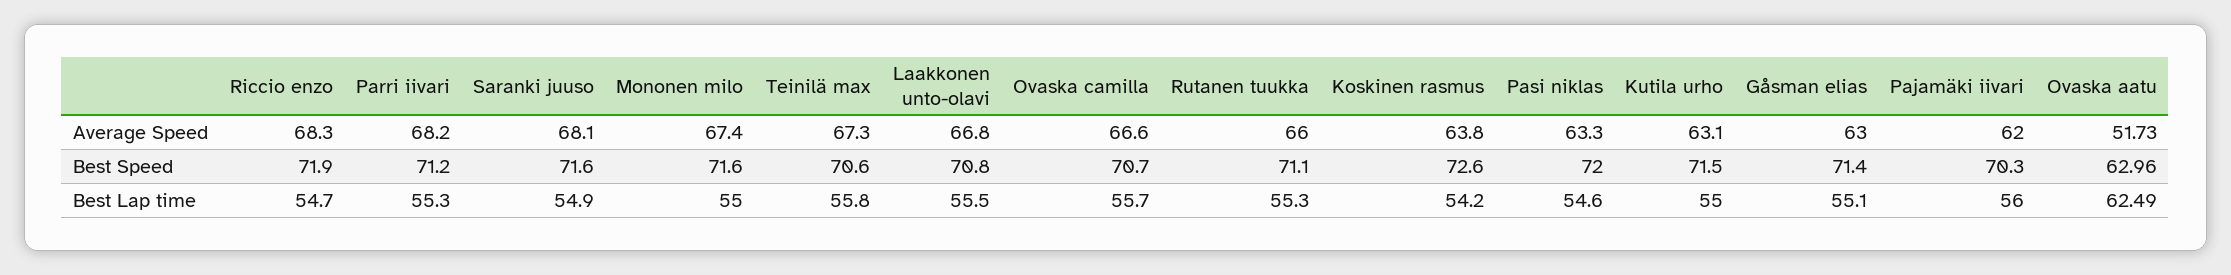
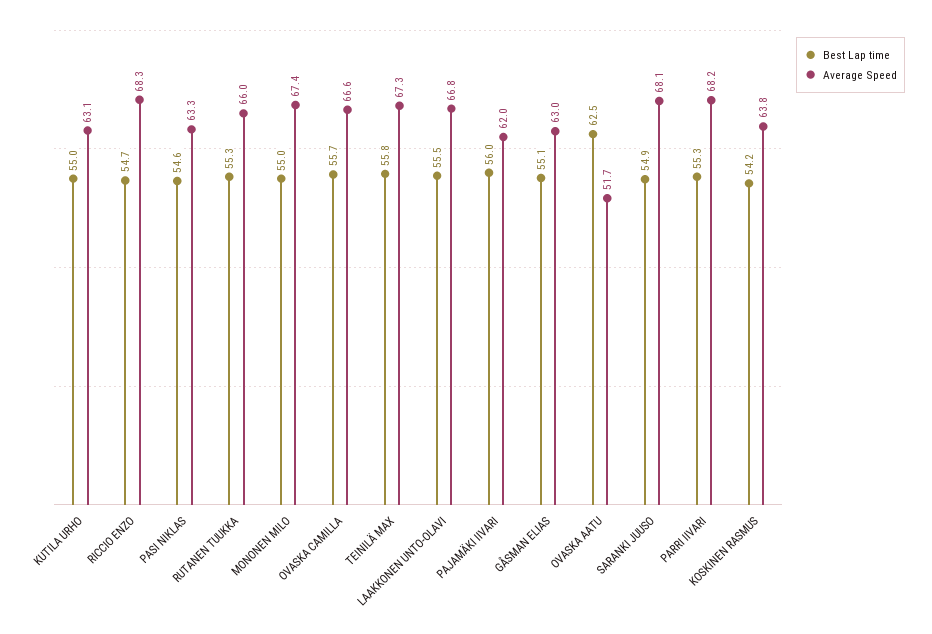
Best Speed, Riccio enzo: 71.9 -> none
Best Speed, Parri iivari: 71.2 -> none
Best Speed, Saranki juuso: 71.6 -> none
Best Speed, Mononen milo: 71.6 -> none
Best Speed, Teinilä max: 70.6 -> none
Best Speed, Laakkonen unto-olavi: 70.8 -> none
Best Speed, Ovaska camilla: 70.7 -> none
Best Speed, Rutanen tuukka: 71.1 -> none
Best Speed, Koskinen rasmus: 72.6 -> none
Best Speed, Pasi niklas: 72 -> none
Best Speed, Kutila urho: 71.5 -> none
Best Speed, Gåsman elias: 71.4 -> none
Best Speed, Pajamäki iivari: 70.3 -> none
Best Speed, Ovaska aatu: 62.96 -> none

